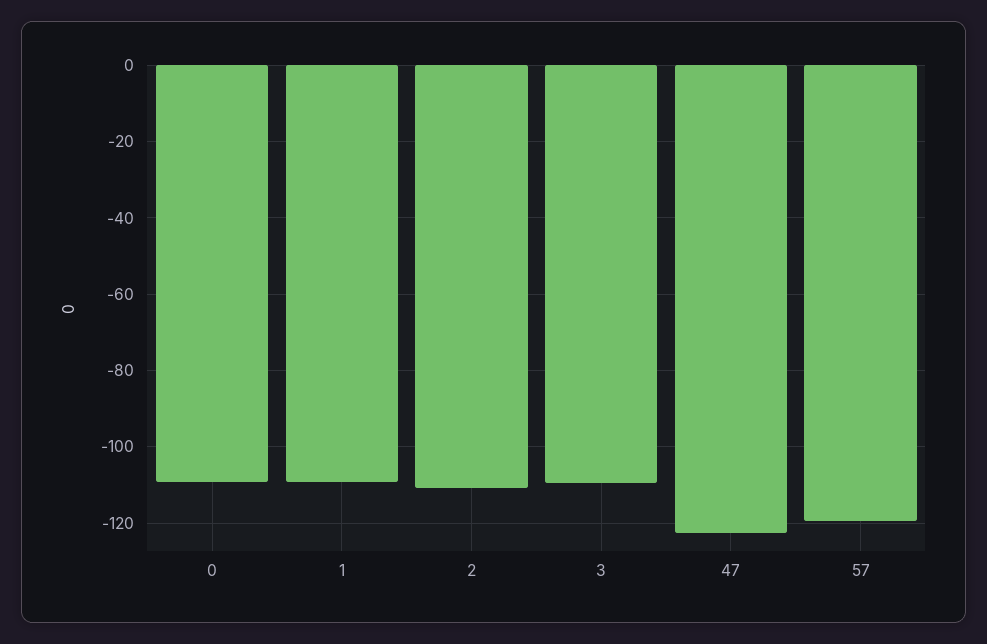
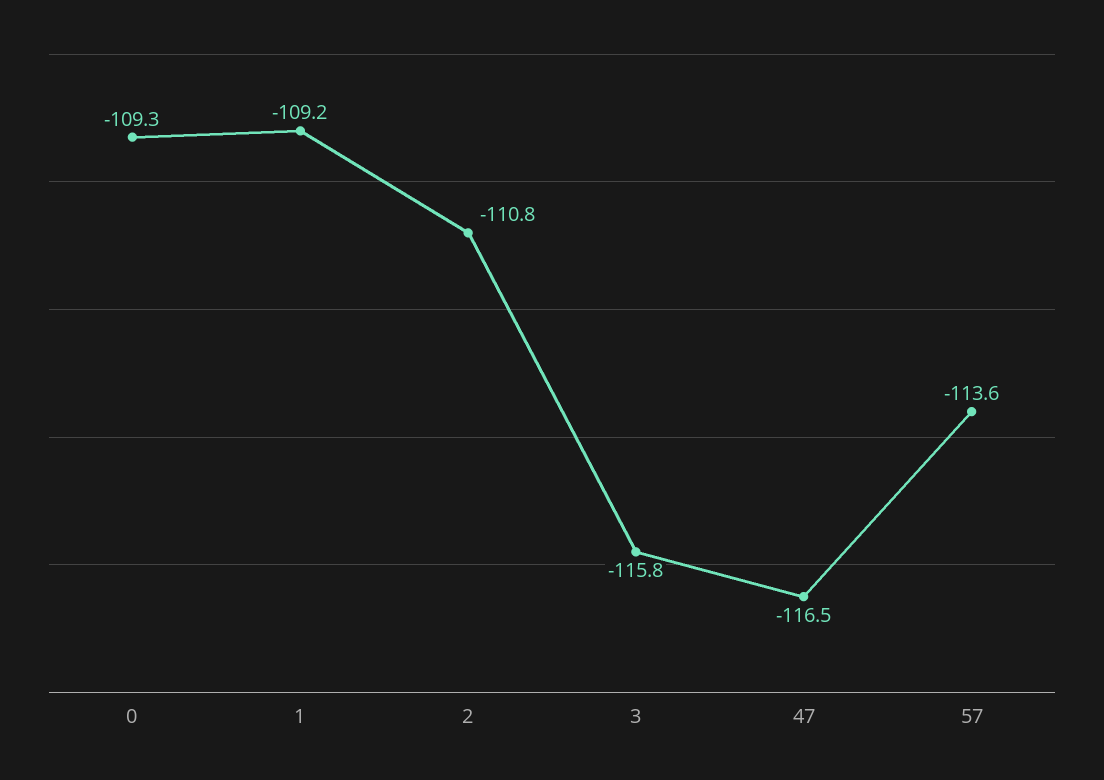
3: -110 -> -115.8
47: -122 -> -116.5
57: -120 -> -113.6

